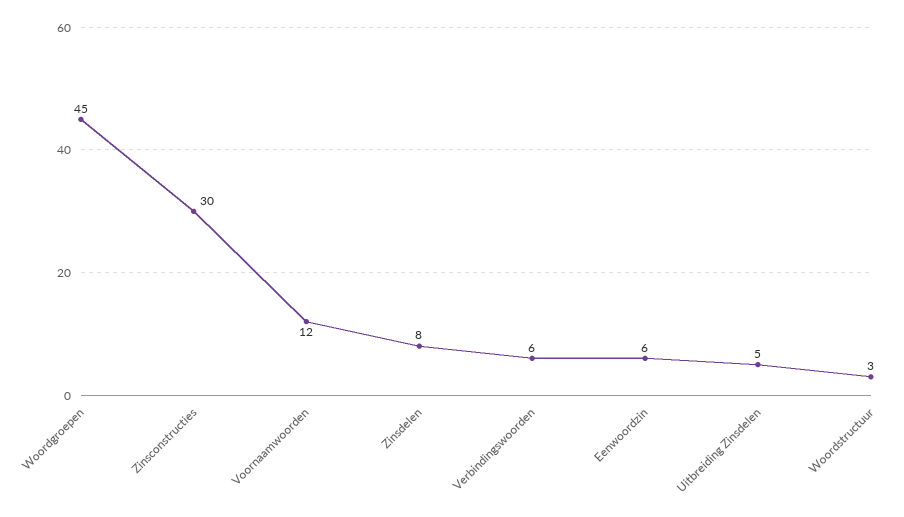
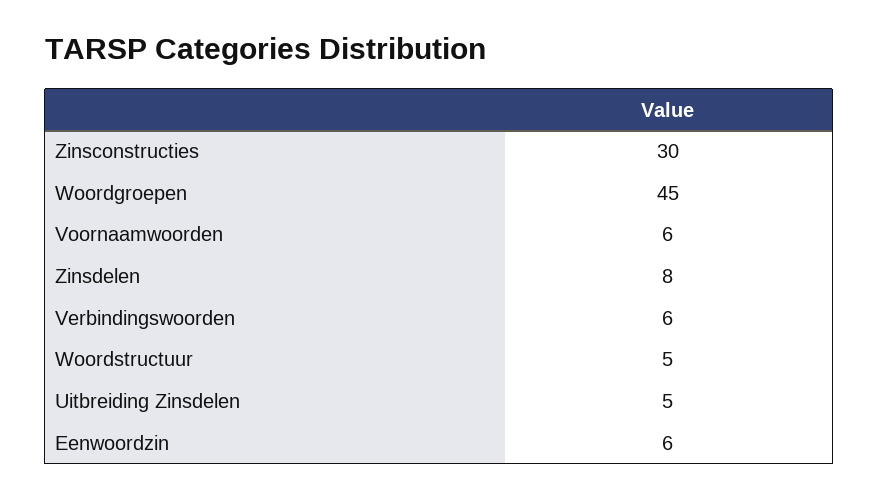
Voornaamwoorden: 12 -> 6
Woordstructuur: 3 -> 5

